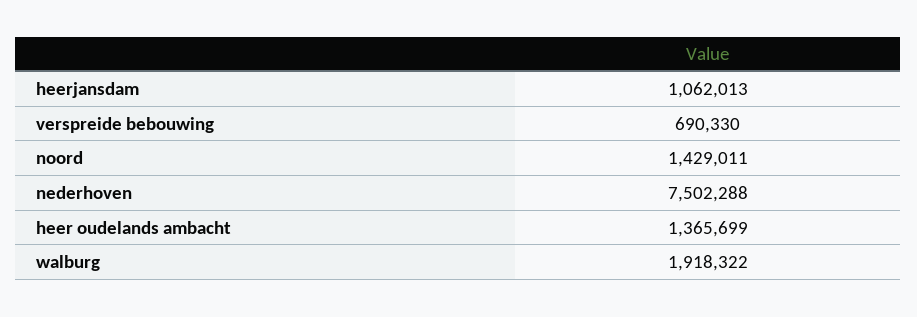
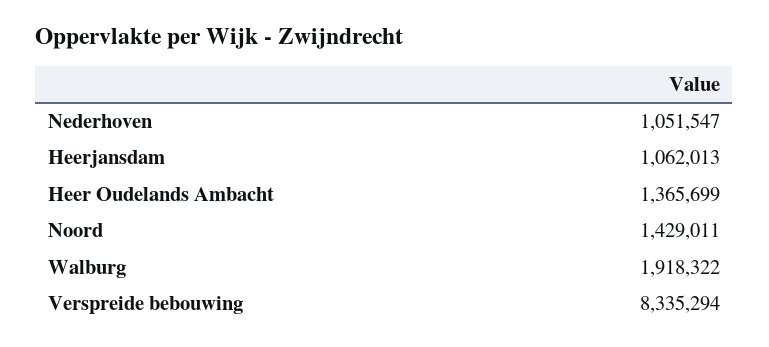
verspreide bebouwing: 690330 -> 8335294
nederhoven: 7502288 -> 1051547

